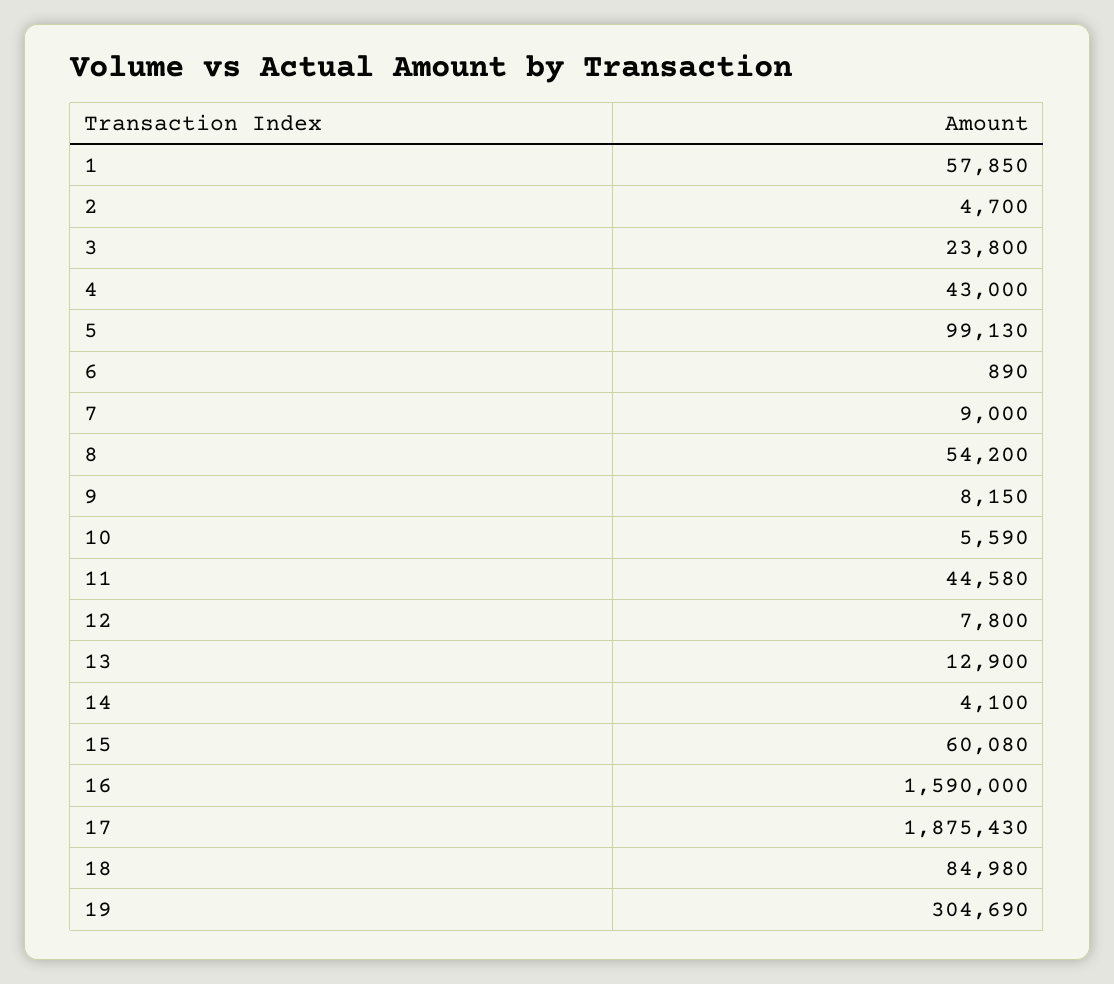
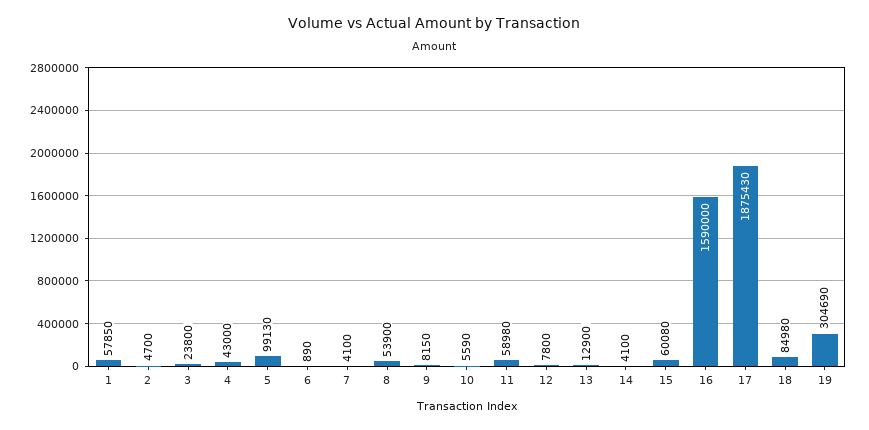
7: 9000 -> 4100
8: 54200 -> 53900
11: 44580 -> 58980

